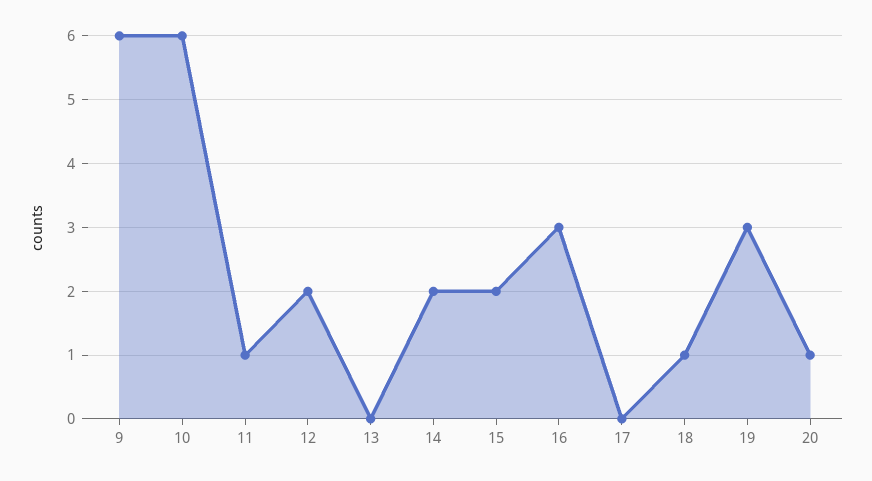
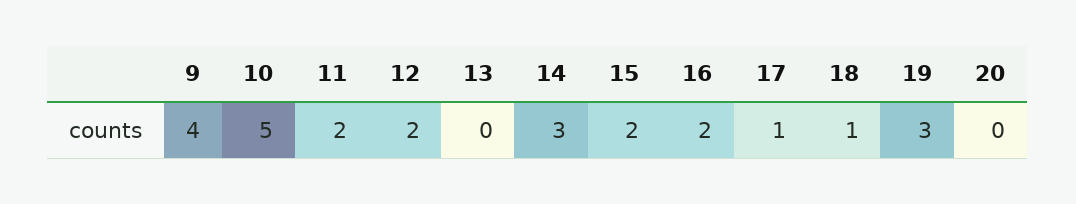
9: 6 -> 4
10: 6 -> 5
11: 1 -> 2
14: 2 -> 3
16: 3 -> 2
17: 0 -> 1
20: 1 -> 0

